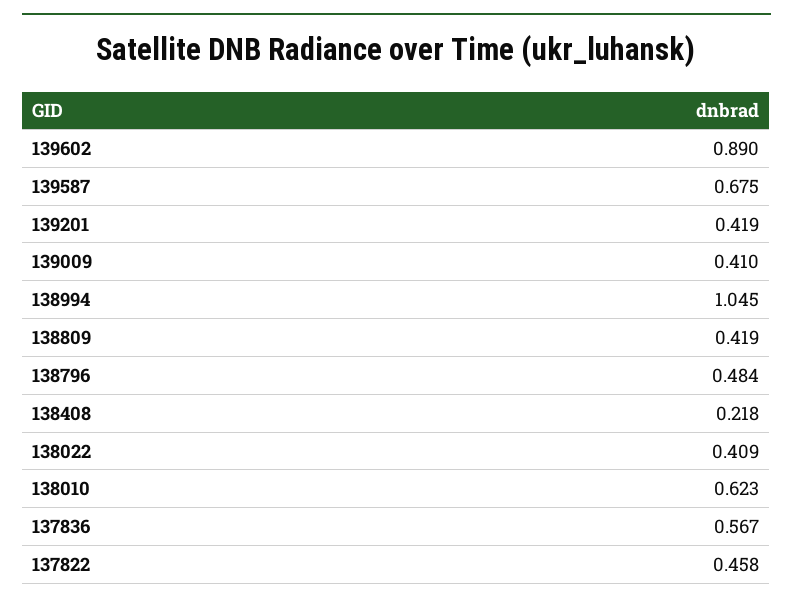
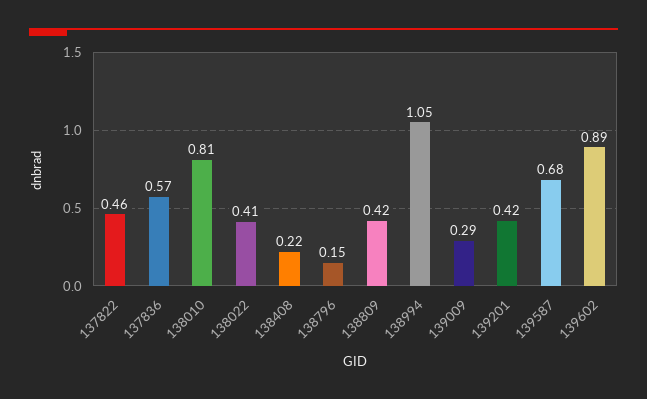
139009: 0.41 -> 0.29
138796: 0.484 -> 0.15
138010: 0.623 -> 0.81

